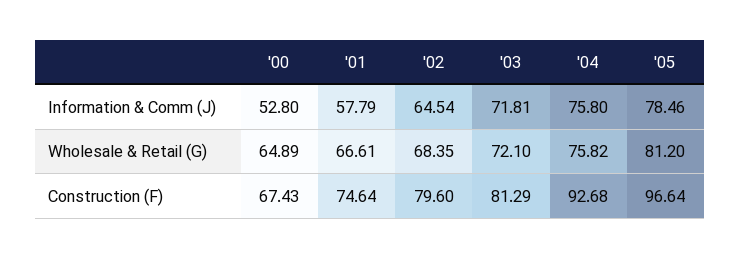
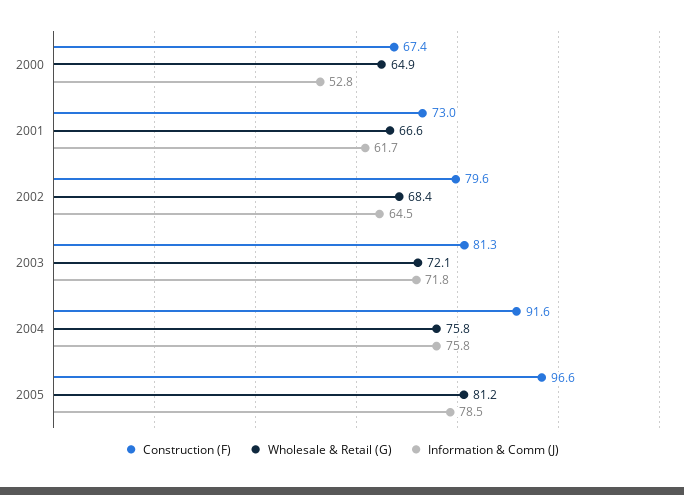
Information & Comm (J), '01: 57.79 -> 61.7
Construction (F), '01: 74.64 -> 73
Construction (F), '04: 92.68 -> 91.6

